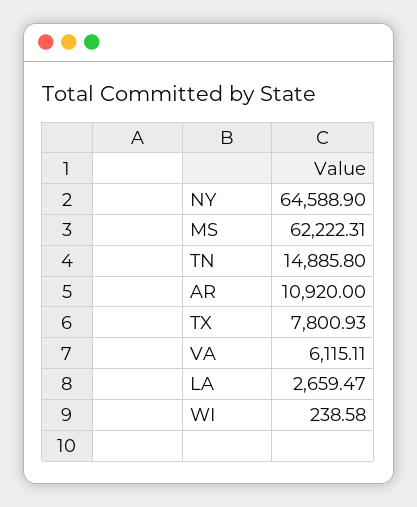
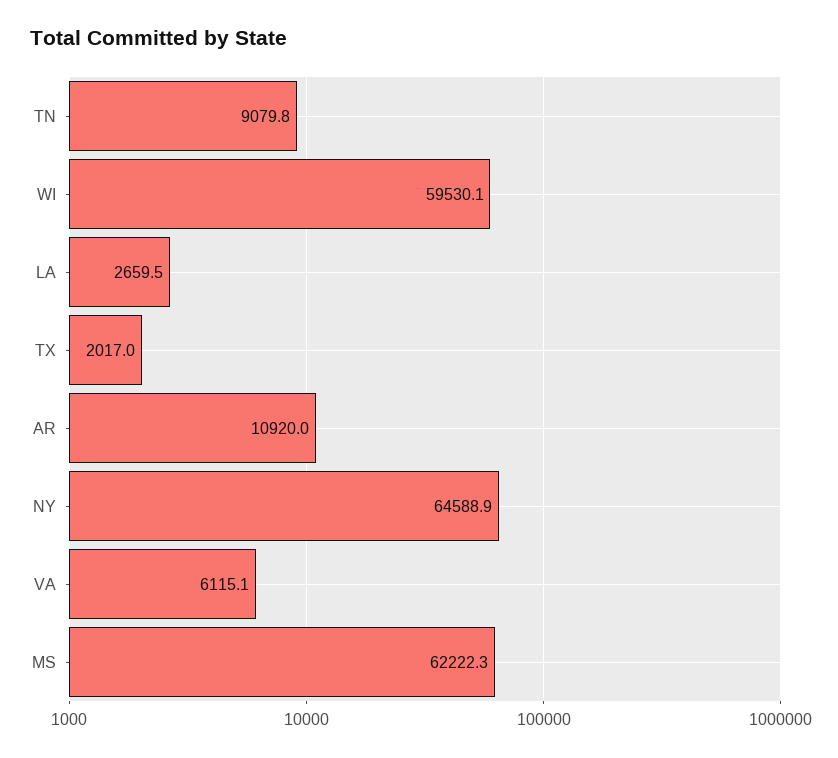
TN: 14885.8 -> 9079.8
TX: 7800.93 -> 2017
WI: 238.58 -> 59530.1

